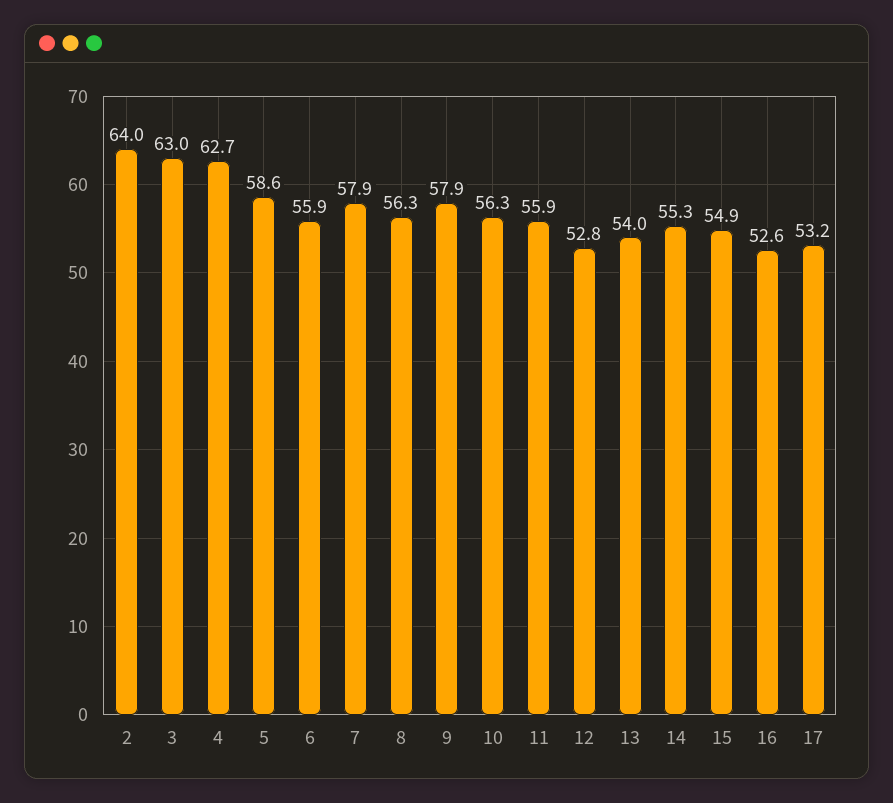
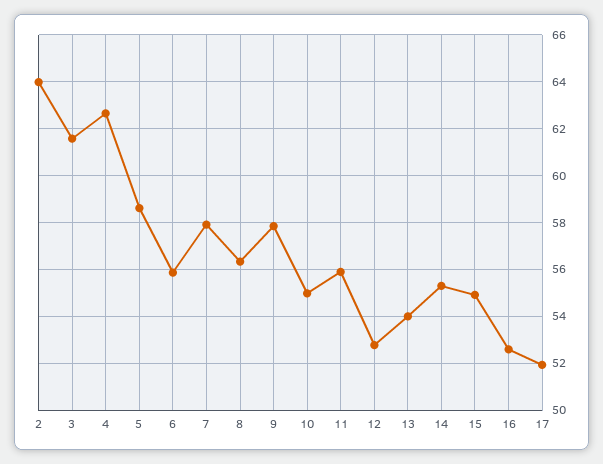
3: 63 -> 61.5
10: 56.3 -> 55
17: 53.2 -> 52

